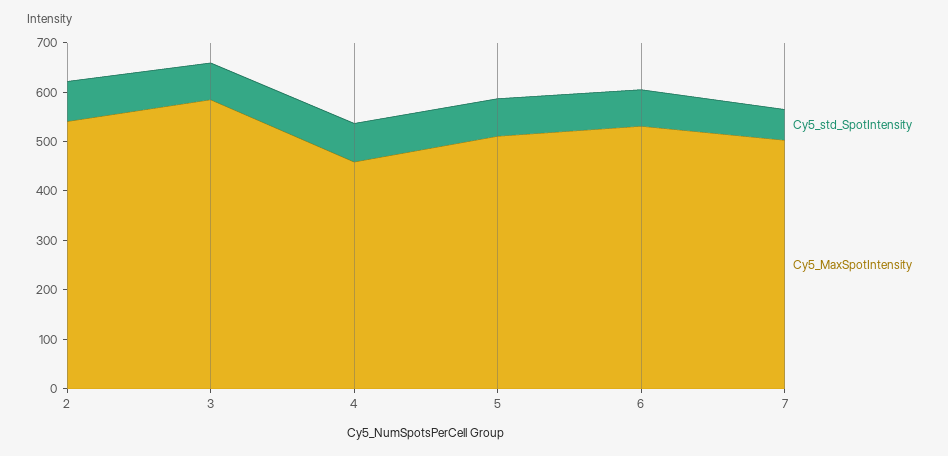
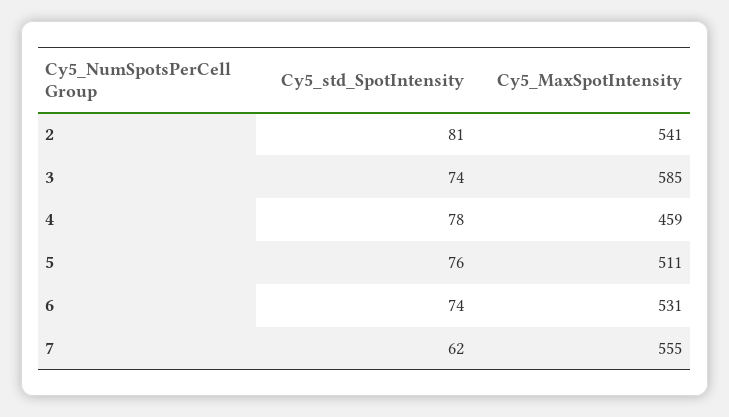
Cy5_MaxSpotIntensity, 7: 500 -> 555

